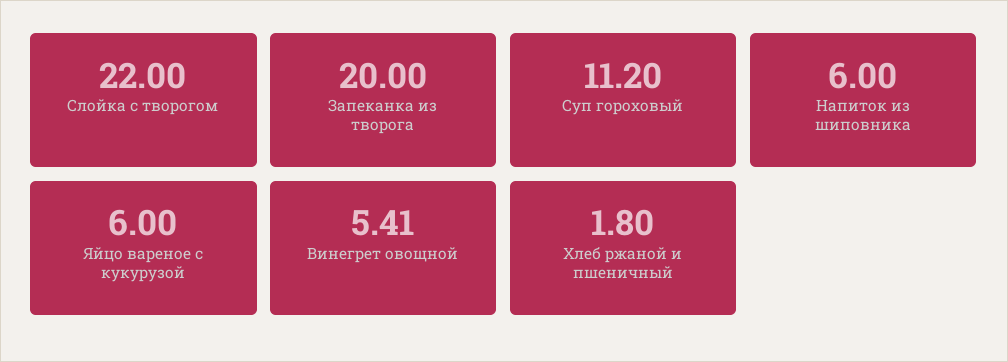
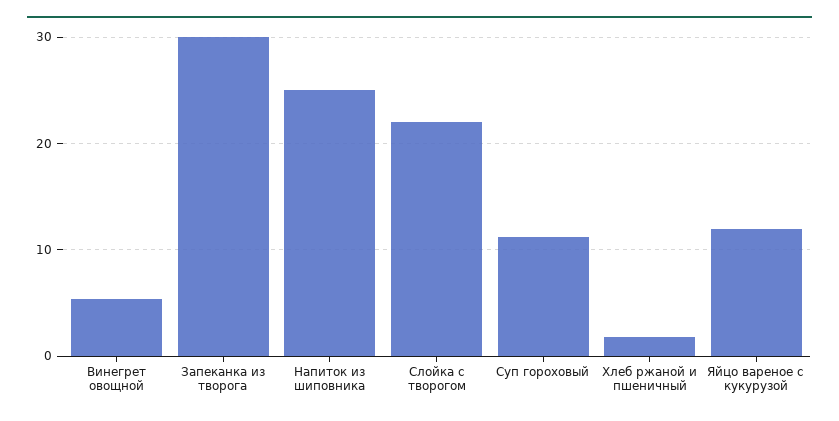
Запеканка из творога: 20 -> 30
Напиток из шиповника: 6 -> 25
Яйцо вареное с кукурузой: 6 -> 12

